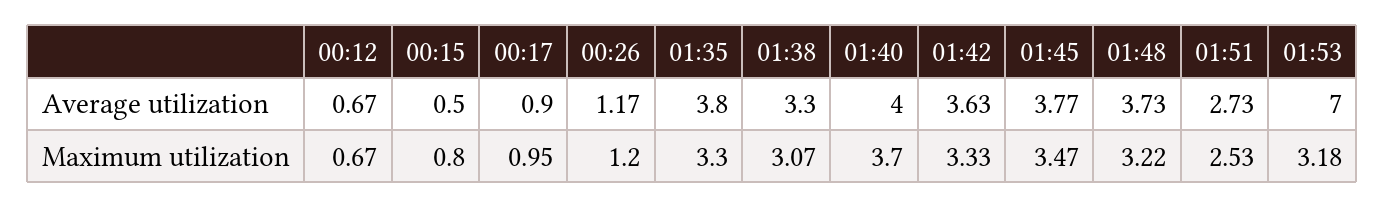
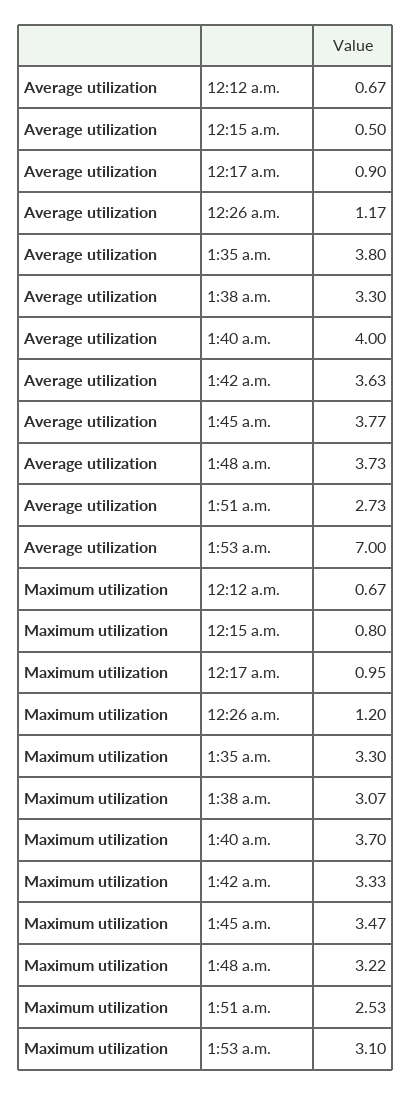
01:53, Maximum utilization: 3.18 -> 3.1

